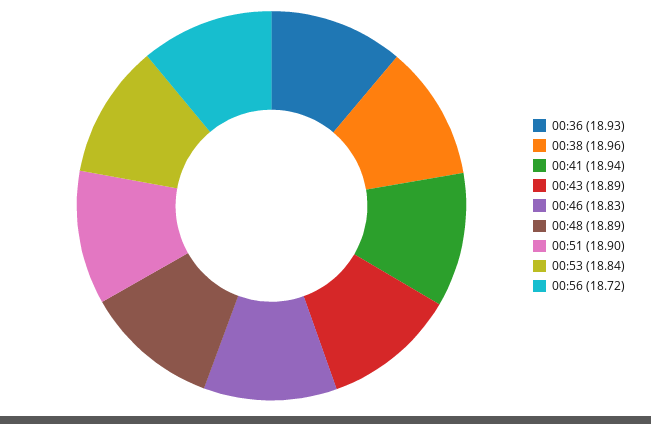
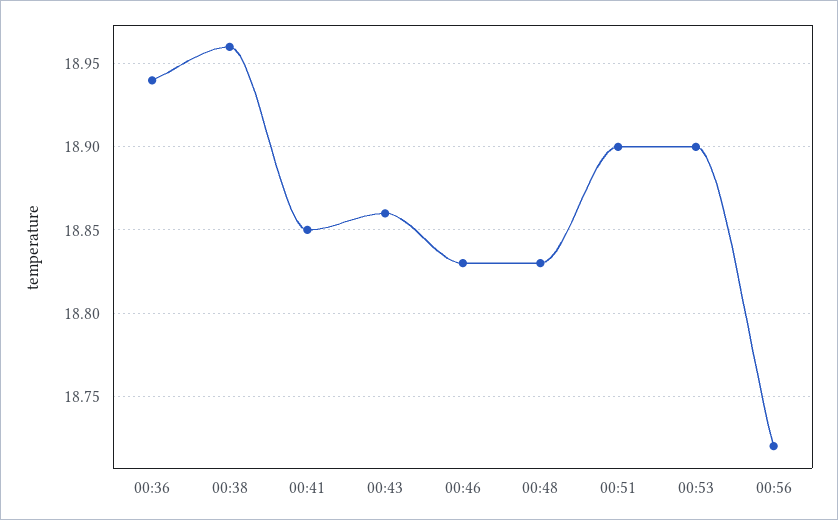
00:36: 18.93 -> 18.94
00:41: 18.94 -> 18.85
00:43: 18.89 -> 18.86
00:48: 18.89 -> 18.83
00:53: 18.84 -> 18.9

